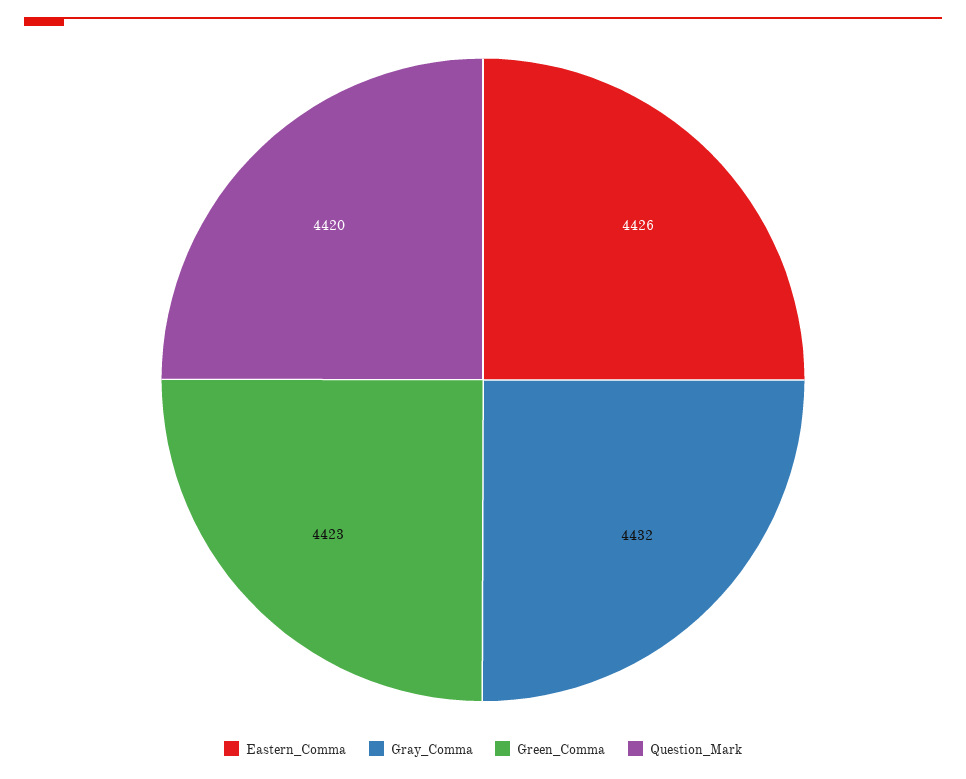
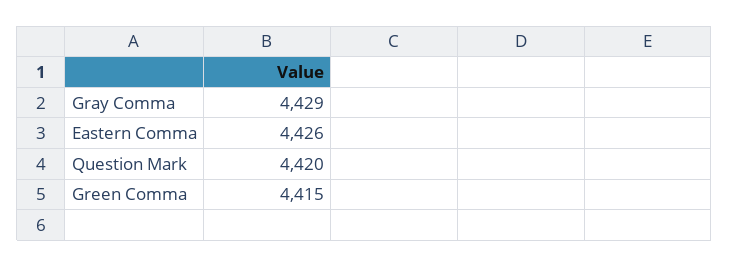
Gray_Comma: 4432 -> 4429
Green_Comma: 4423 -> 4415

